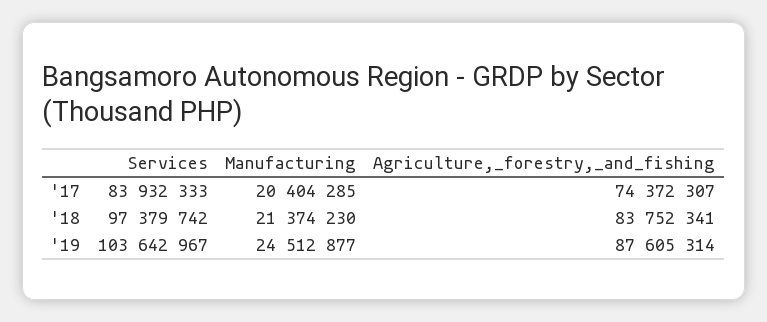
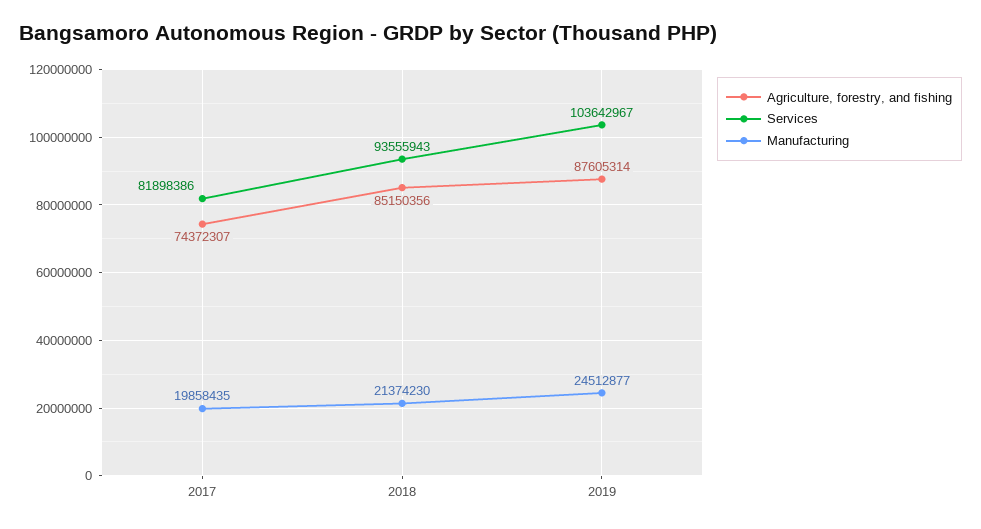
Services, '17: 83932333 -> 81898386
Manufacturing, '17: 20404285 -> 19858435
Services, '18: 97379742 -> 93555943
Agriculture,_forestry,_and_fishing, '18: 83752341 -> 85150356

